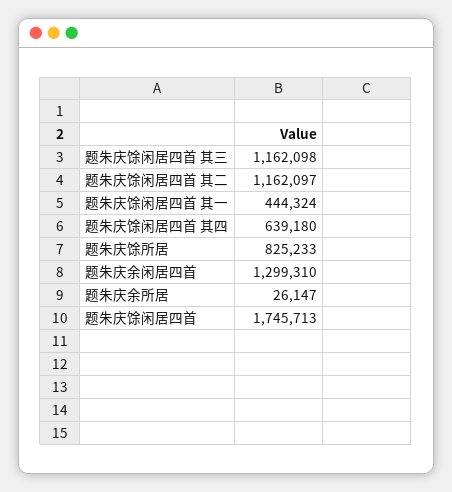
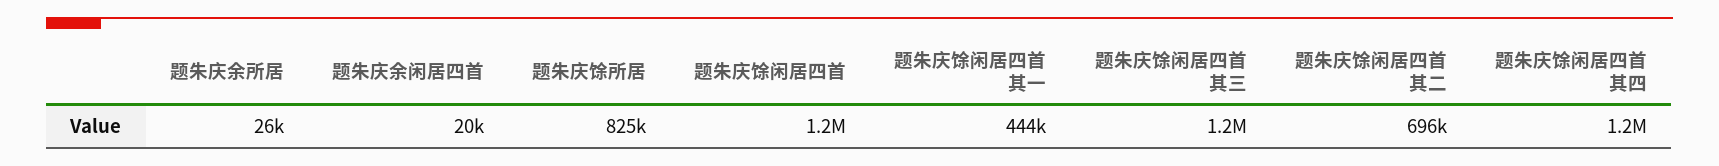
题朱庆馀闲居四首 其二: 1162097 -> 696000
题朱庆馀闲居四首 其四: 639180 -> 1200000
题朱庆余闲居四首: 1299310 -> 20000
题朱庆馀闲居四首: 1745713 -> 1200000

